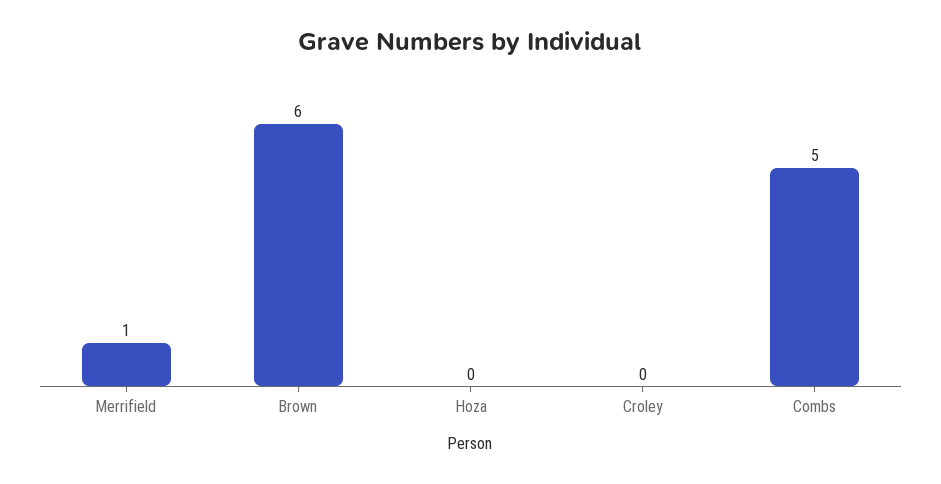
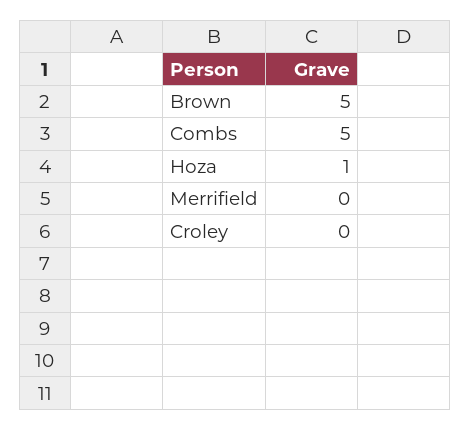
Merrifield: 1 -> 0
Brown: 6 -> 5
Hoza: 0 -> 1

